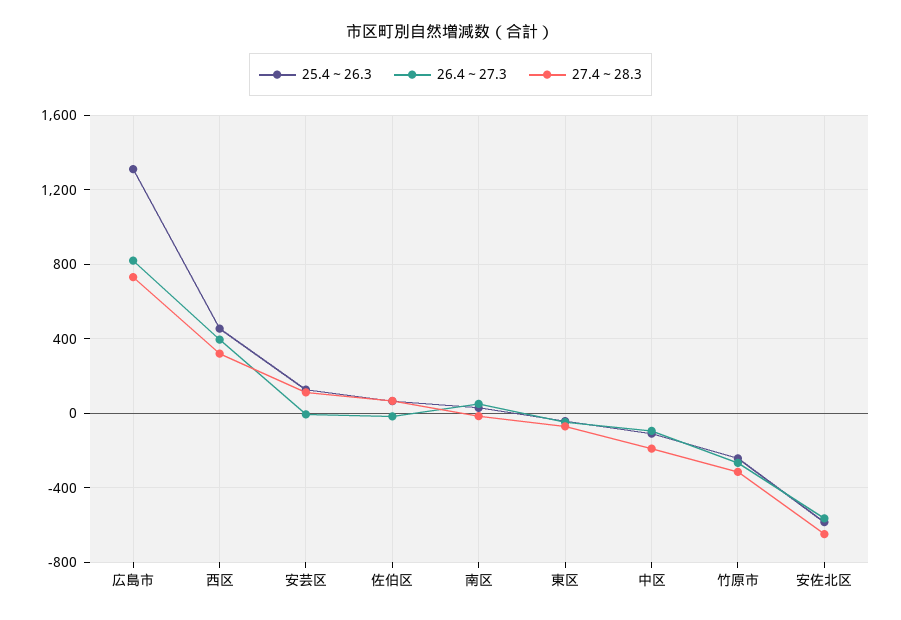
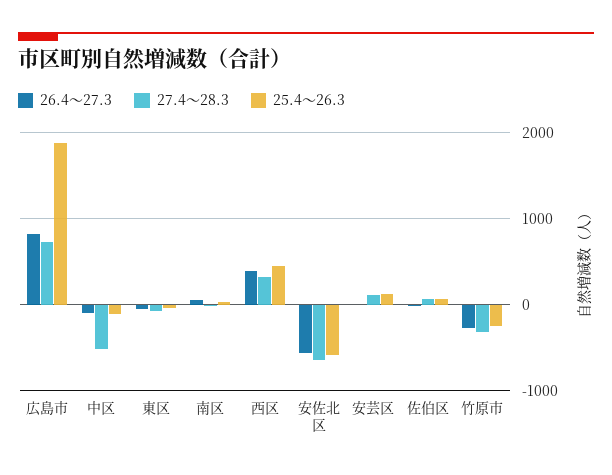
25.4～26.3, 広島市: 1300 -> 1900
27.4～28.3, 中区: -200 -> -500

